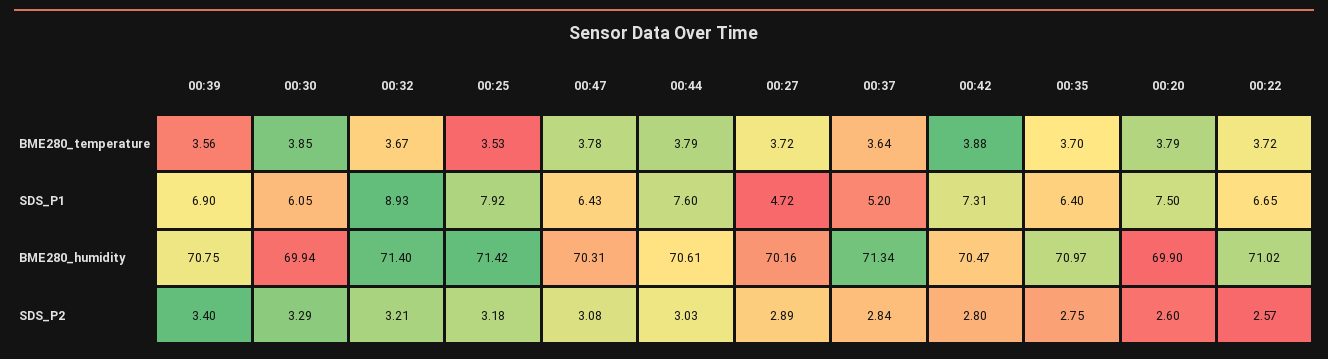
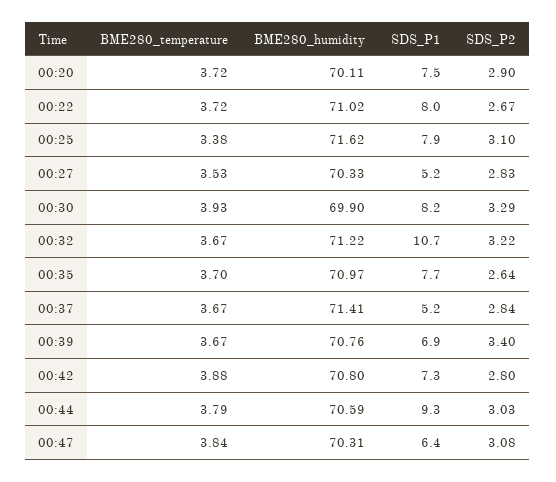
00:39, BME280_temperature: 3.56 -> 3.67
00:30, BME280_temperature: 3.85 -> 3.93
00:25, BME280_temperature: 3.53 -> 3.38
00:47, BME280_temperature: 3.78 -> 3.84
00:27, BME280_temperature: 3.72 -> 3.53
00:37, BME280_temperature: 3.64 -> 3.67
00:20, BME280_temperature: 3.79 -> 3.72
00:30, SDS_P1: 6.05 -> 8.2
00:32, SDS_P1: 8.93 -> 10.7
00:44, SDS_P1: 7.6 -> 9.3
00:27, SDS_P1: 4.72 -> 5.2
00:35, SDS_P1: 6.4 -> 7.7
00:22, SDS_P1: 6.65 -> 8
00:39, BME280_humidity: 70.75 -> 70.76
00:30, BME280_humidity: 69.94 -> 69.9
00:32, BME280_humidity: 71.4 -> 71.22
00:25, BME280_humidity: 71.42 -> 71.62
00:44, BME280_humidity: 70.61 -> 70.59
00:27, BME280_humidity: 70.16 -> 70.33
00:37, BME280_humidity: 71.34 -> 71.41
00:42, BME280_humidity: 70.47 -> 70.8
00:20, BME280_humidity: 69.9 -> 70.11
00:32, SDS_P2: 3.21 -> 3.22
00:25, SDS_P2: 3.18 -> 3.1
00:27, SDS_P2: 2.89 -> 2.83
00:35, SDS_P2: 2.75 -> 2.64
00:20, SDS_P2: 2.6 -> 2.9
00:22, SDS_P2: 2.57 -> 2.67

